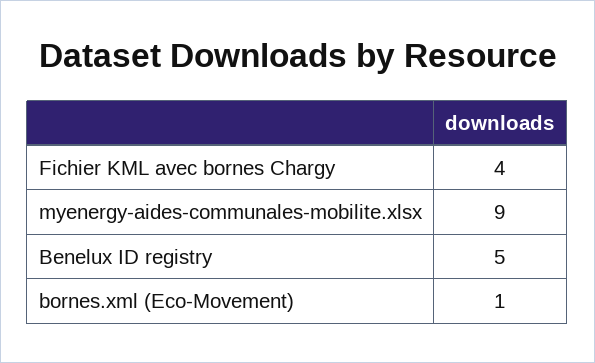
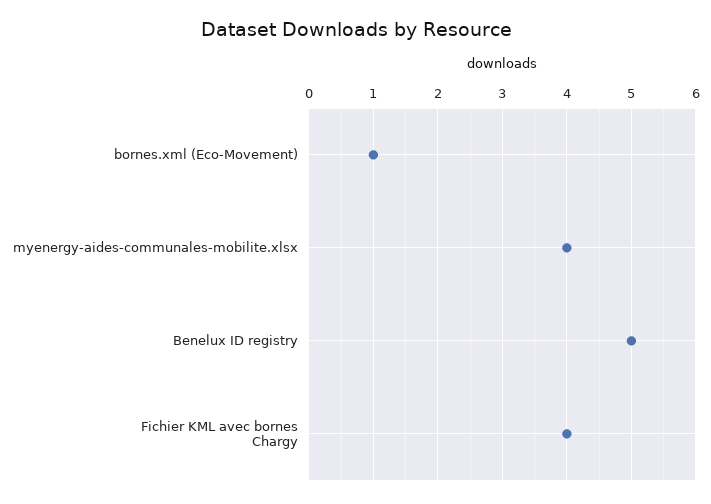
myenergy-aides-communales-mobilite.xlsx: 9 -> 4

